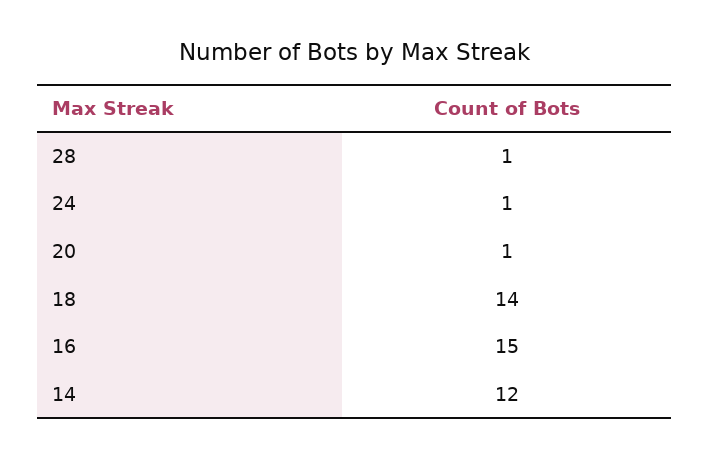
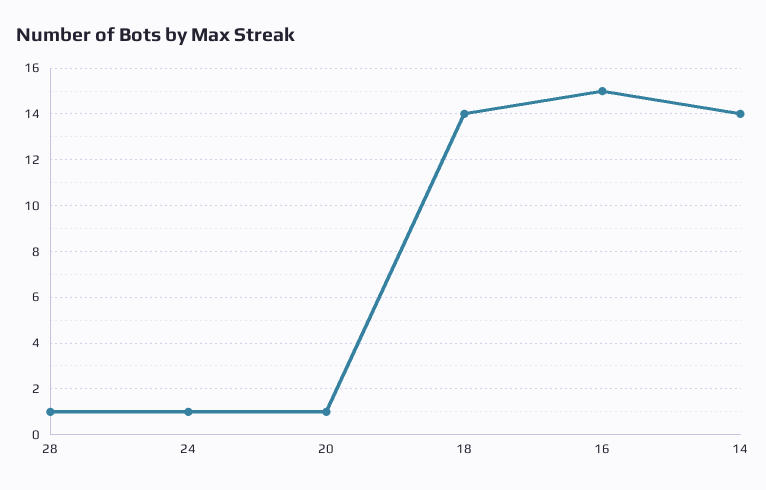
14: 12 -> 14

